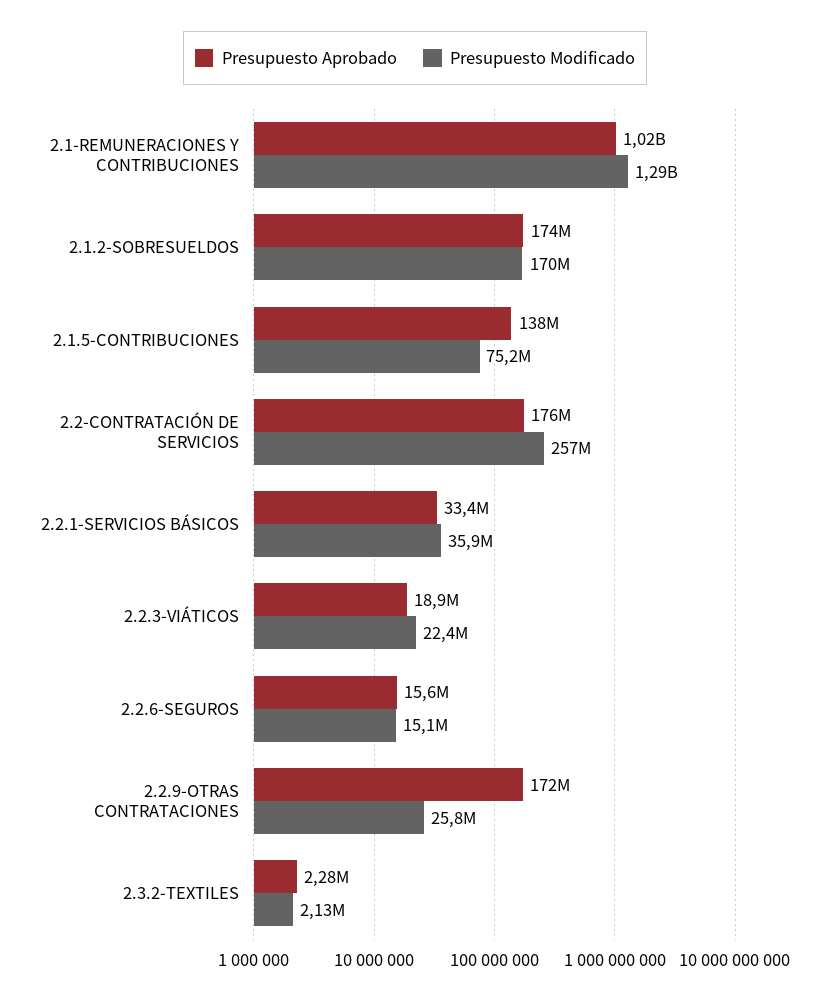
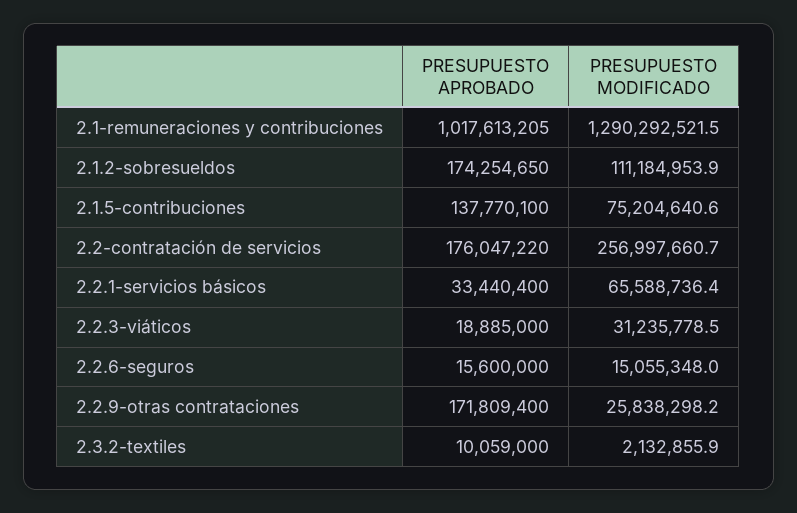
Presupuesto Modificado, 2.1.2-SOBRESUELDOS: 170000000 -> 111184953.9
Presupuesto Modificado, 2.2.1-SERVICIOS BÁSICOS: 35900000 -> 65588736.4
Presupuesto Modificado, 2.2.3-VIÁTICOS: 22400000 -> 31235778.5
Presupuesto Aprobado, 2.3.2-TEXTILES: 2280000 -> 10059000

